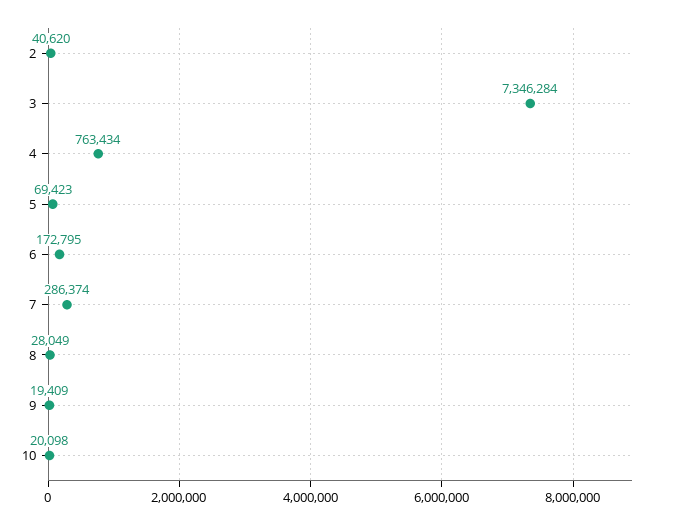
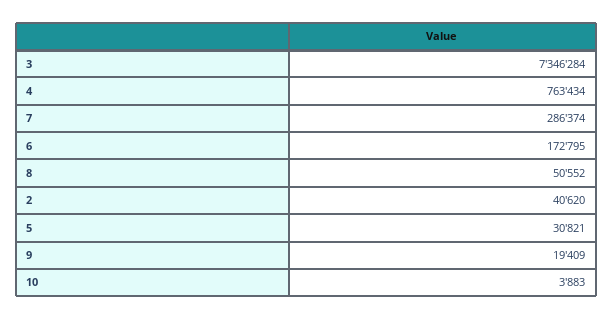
5: 69423 -> 30821
8: 28049 -> 50552
10: 20098 -> 3883

